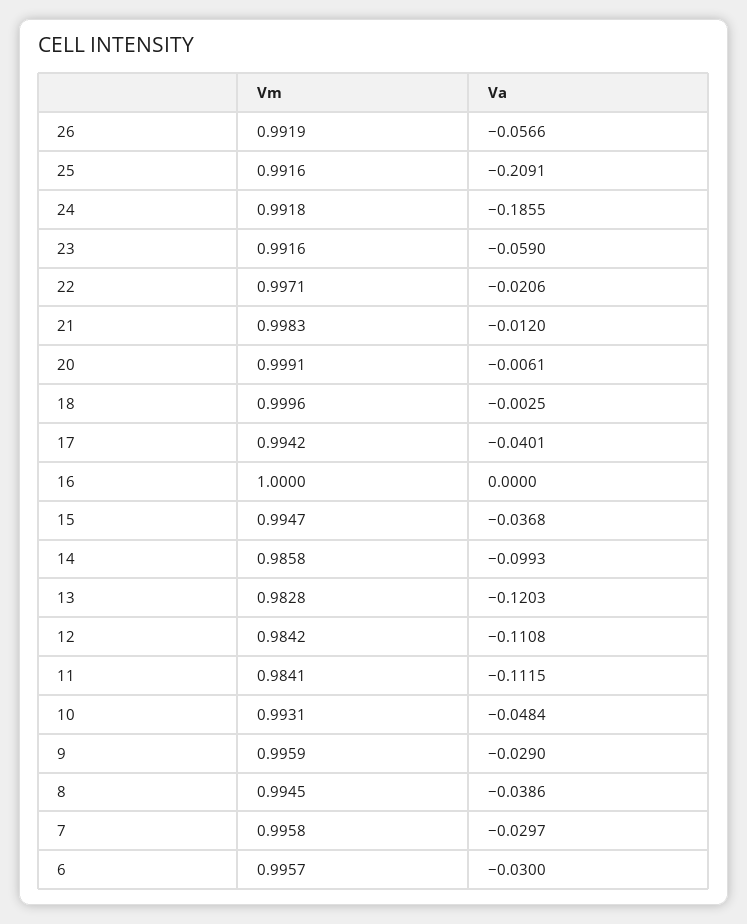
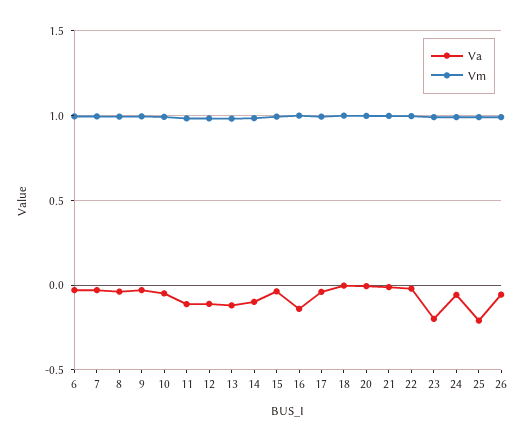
Va, 24: -0.1855 -> -0.05
Va, 23: -0.059 -> -0.2
Va, 16: 0 -> -0.15

